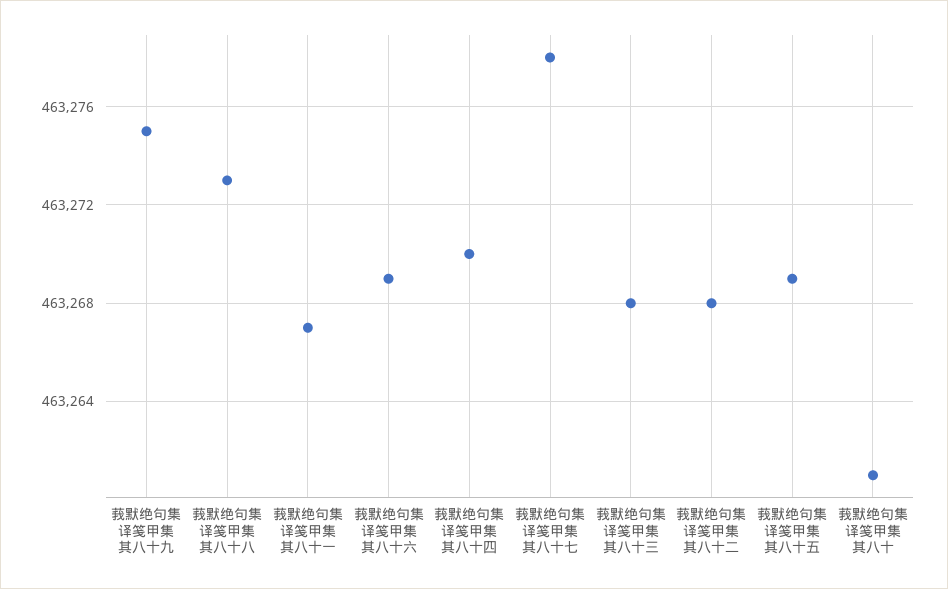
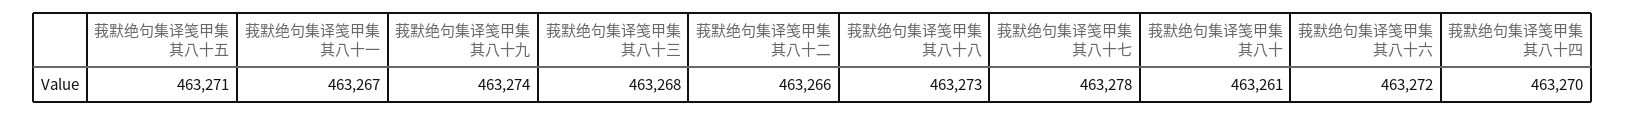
莪默绝句集译笺甲集 其八十九: 463275 -> 463274
莪默绝句集译笺甲集 其八十六: 463269 -> 463272
莪默绝句集译笺甲集 其八十二: 463268 -> 463266
莪默绝句集译笺甲集 其八十五: 463269 -> 463271

